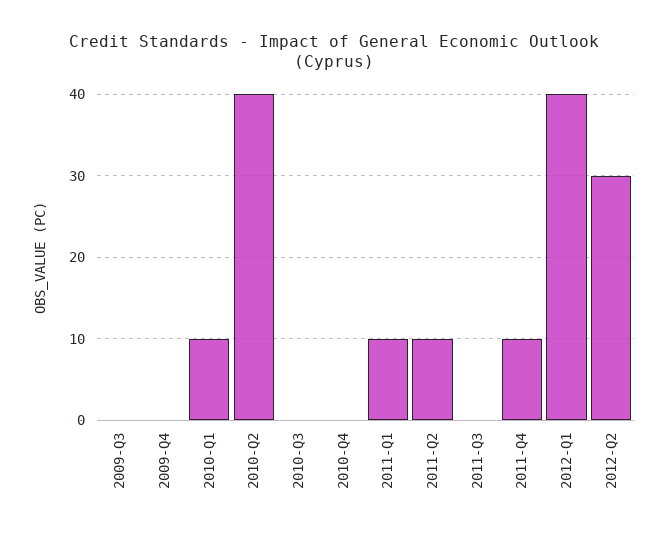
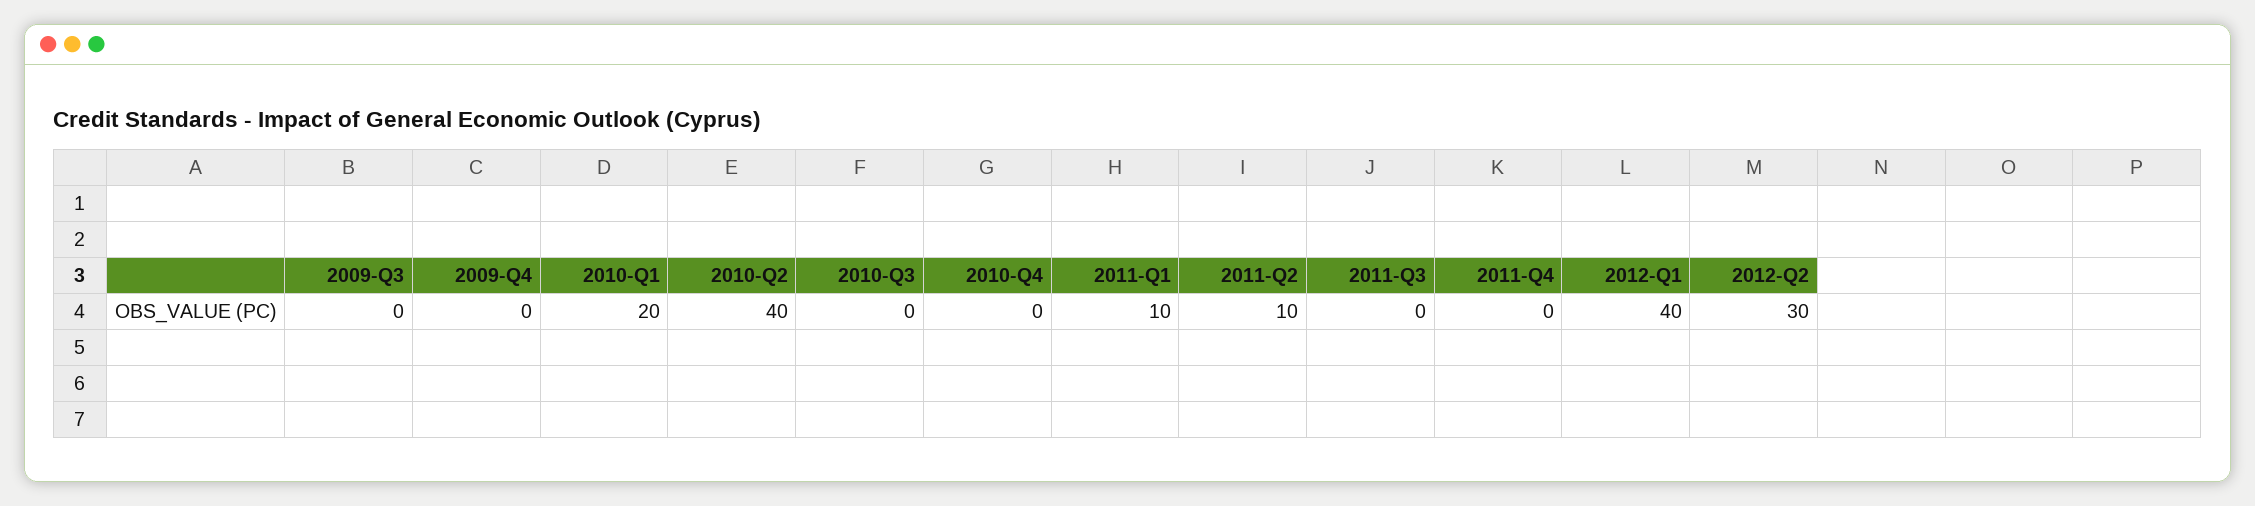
2010-Q1: 10 -> 20
2011-Q4: 10 -> 0

